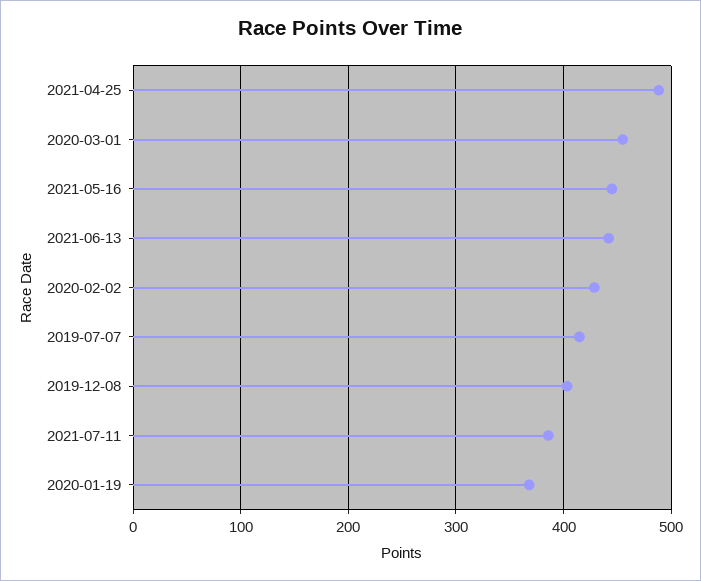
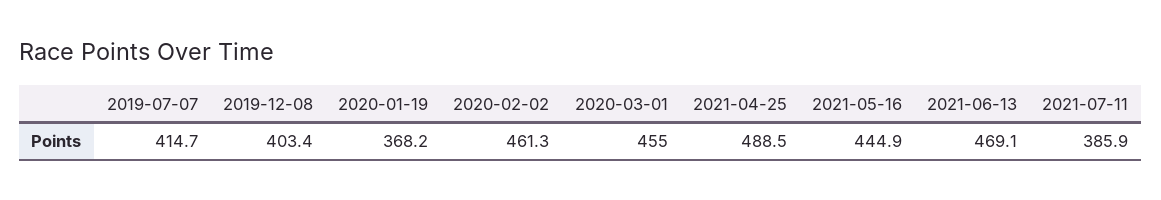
2021-06-13: 440 -> 469.1
2020-02-02: 430 -> 461.3

